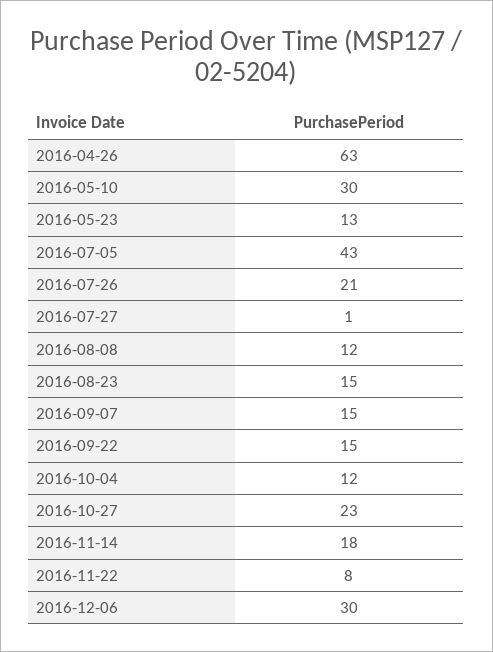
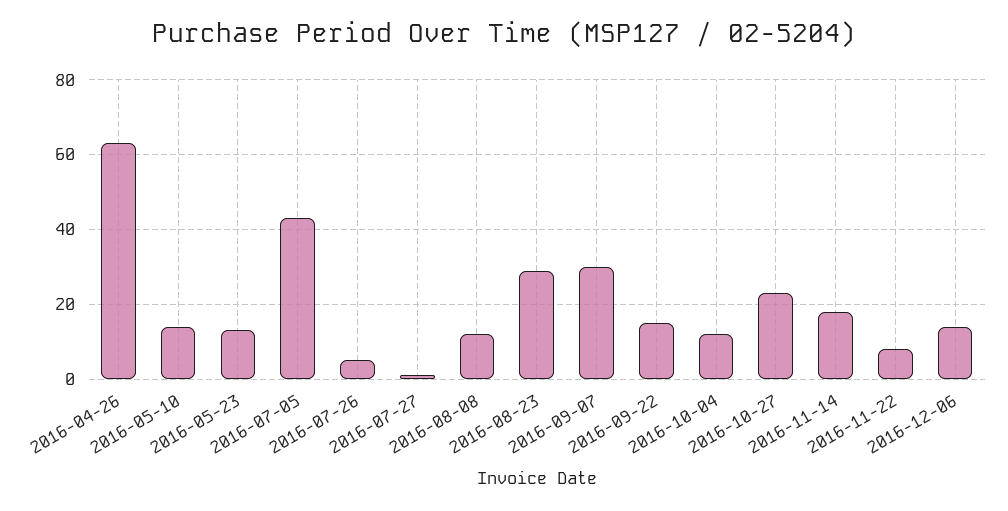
2016-05-10: 30 -> 15
2016-07-26: 21 -> 5
2016-08-23: 15 -> 30
2016-09-07: 15 -> 30
2016-12-06: 30 -> 15

